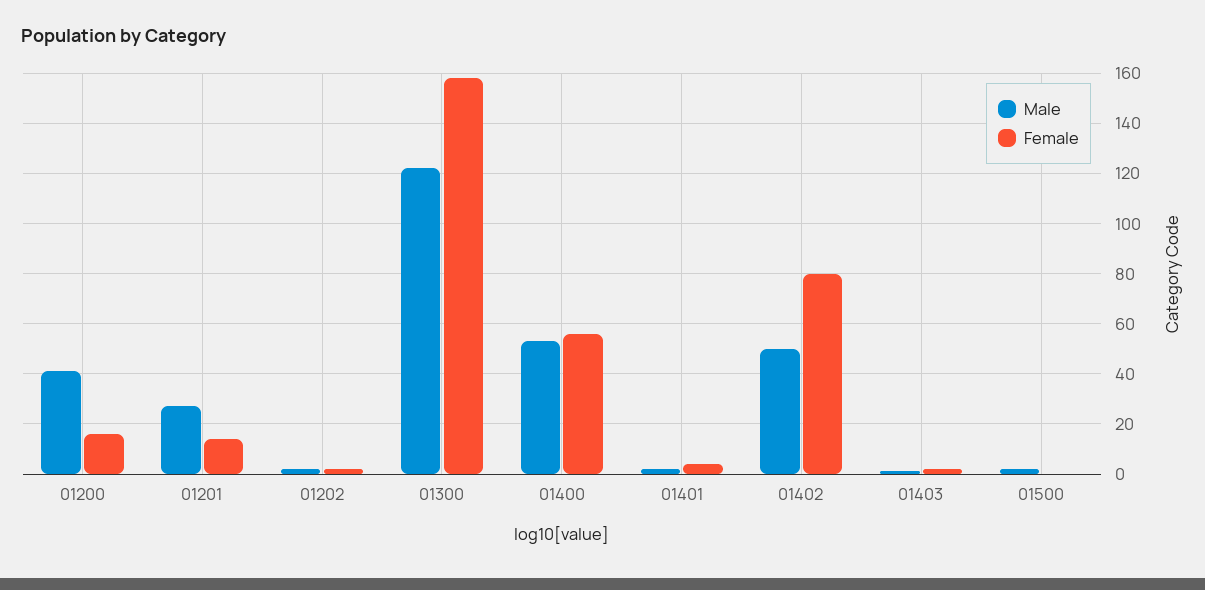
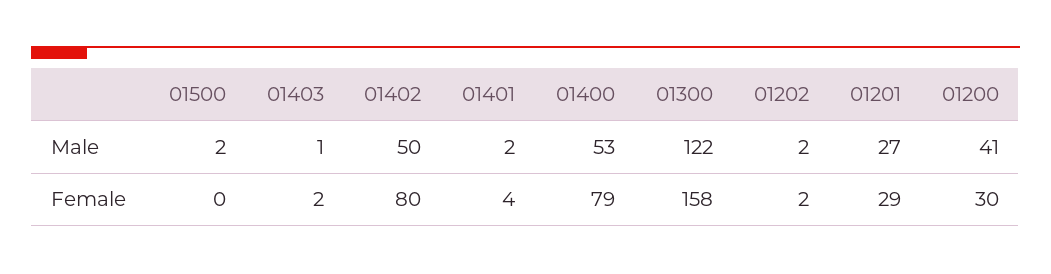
Female, 01200: 15 -> 30
Female, 01201: 15 -> 29
Female, 01400: 55 -> 79

